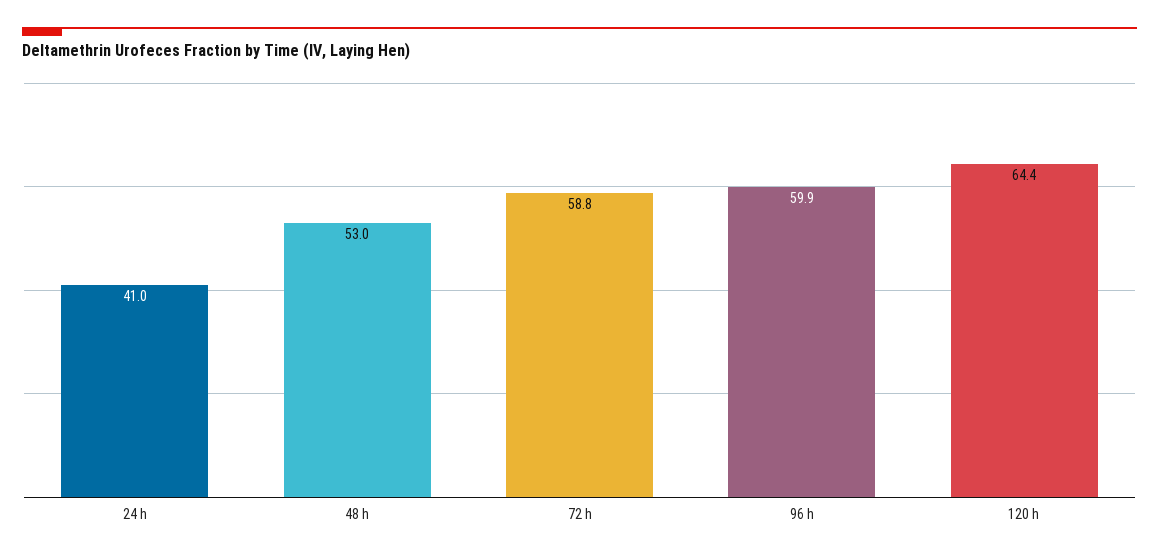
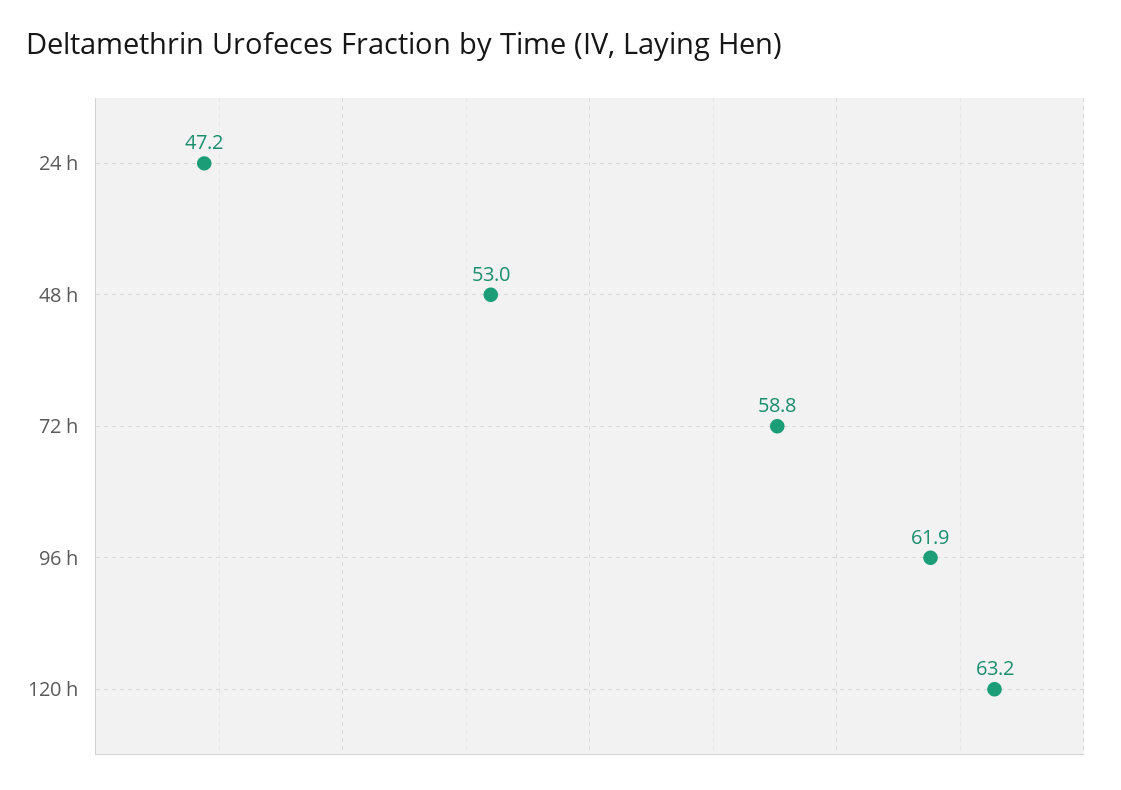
24 h: 41 -> 47.2
96 h: 59.9 -> 61.9
120 h: 64.4 -> 63.2

